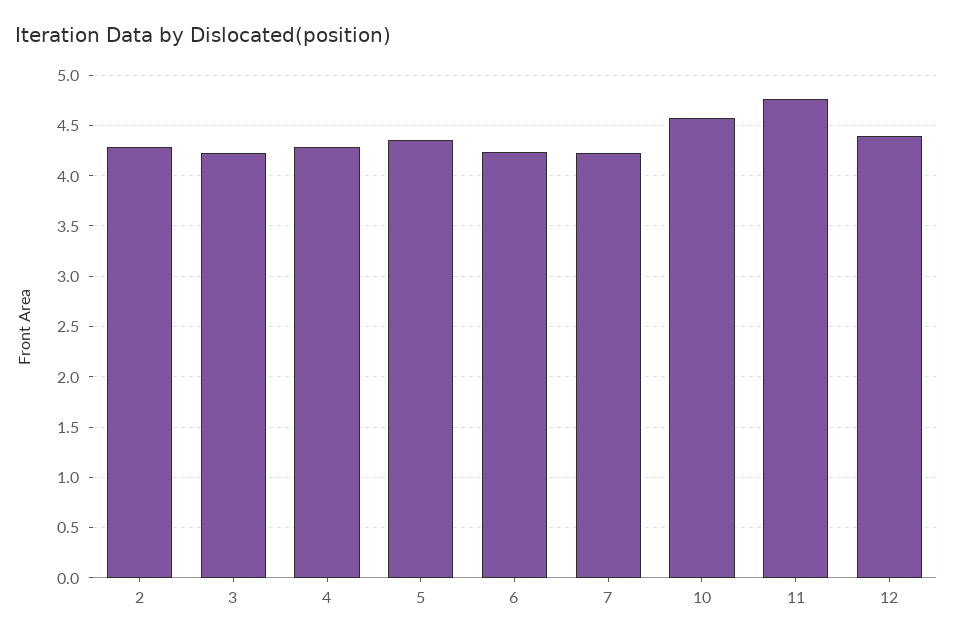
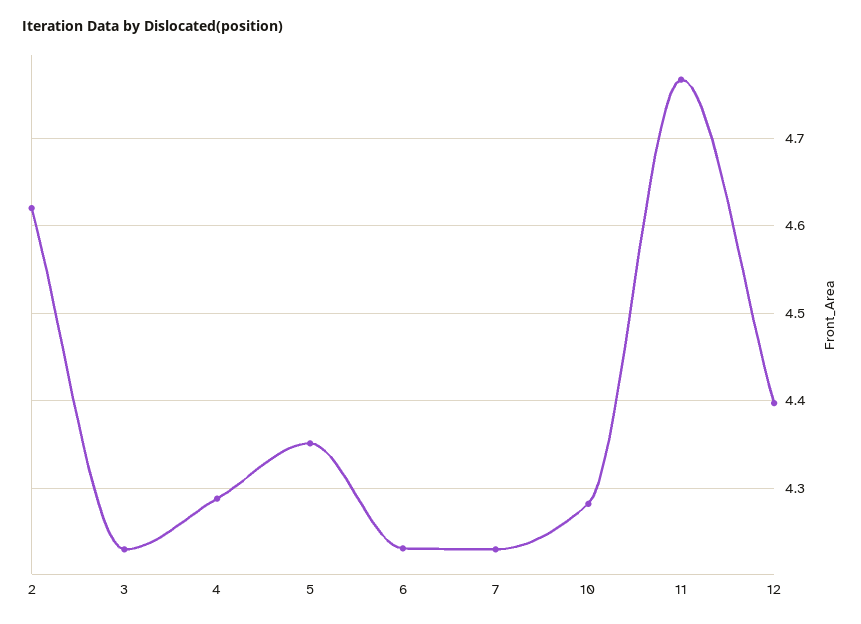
2: 4.3 -> 4.62
10: 4.6 -> 4.28

